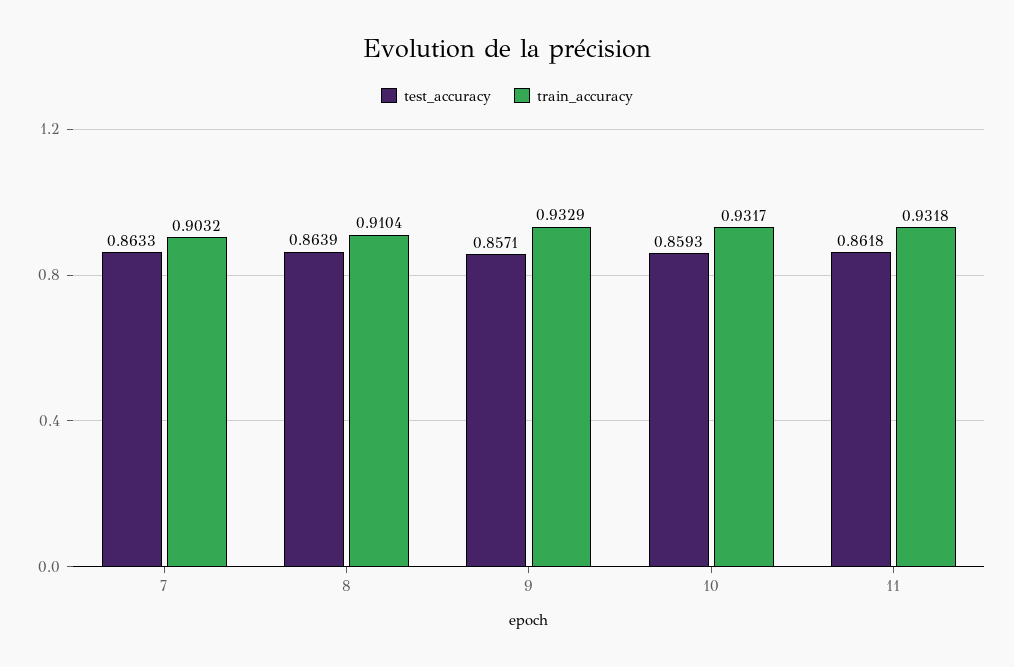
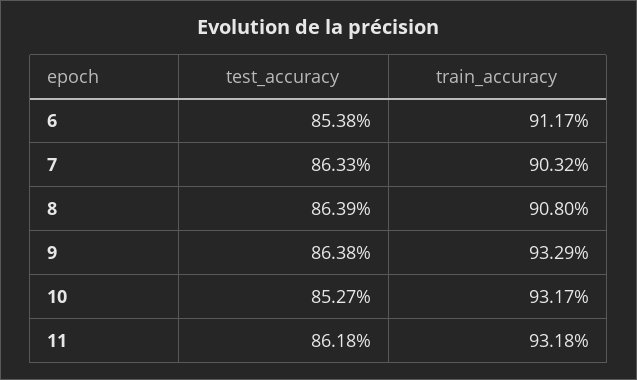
train_accuracy, 8: 0.9104 -> 0.908
test_accuracy, 9: 0.8571 -> 0.8638
test_accuracy, 10: 0.8593 -> 0.8527
test_accuracy, 6: none -> 0.8538
train_accuracy, 6: none -> 0.9117

